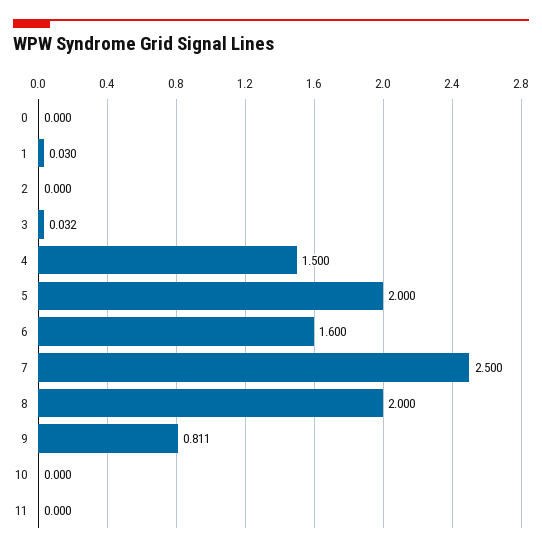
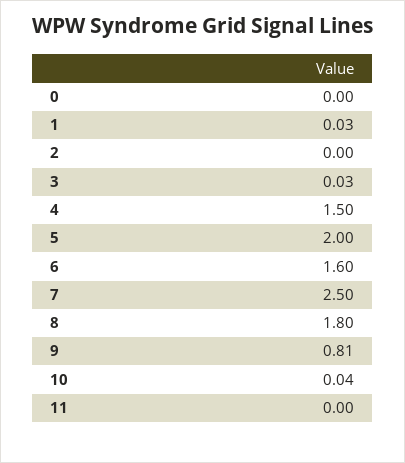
8: 2 -> 1.8
10: 0 -> 0.04

